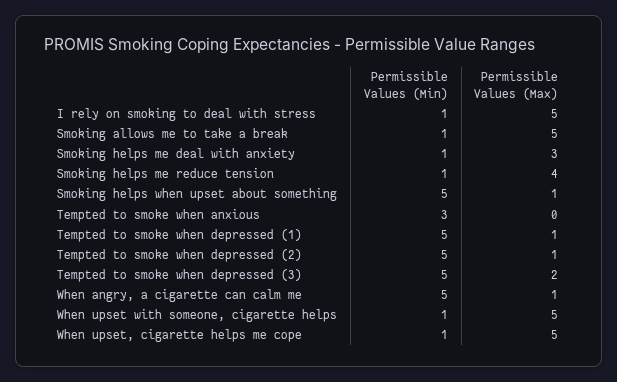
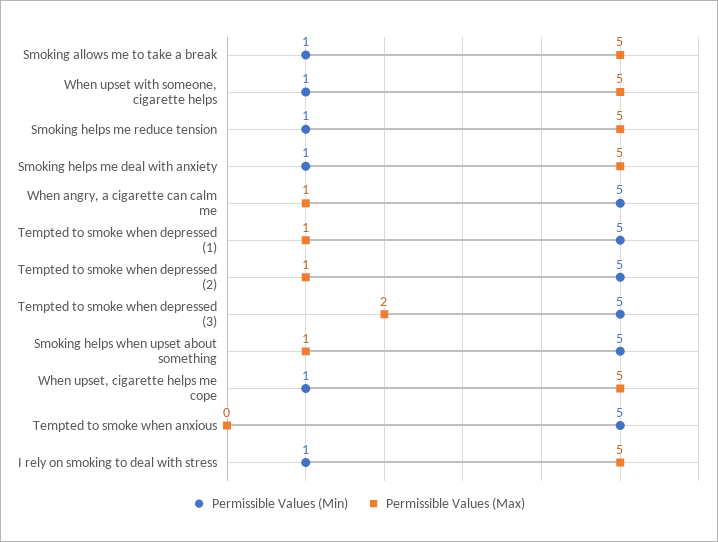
Permissible Values (Max), Smoking helps me deal with anxiety: 3 -> 5
Permissible Values (Max), Smoking helps me reduce tension: 4 -> 5
Permissible Values (Min), Tempted to smoke when anxious: 3 -> 5

